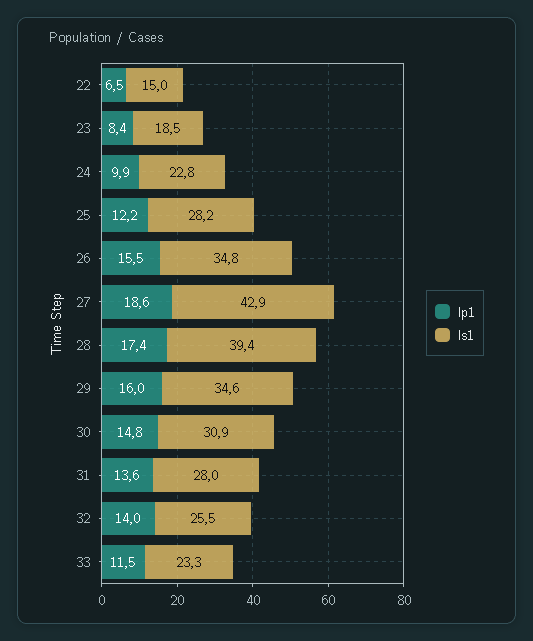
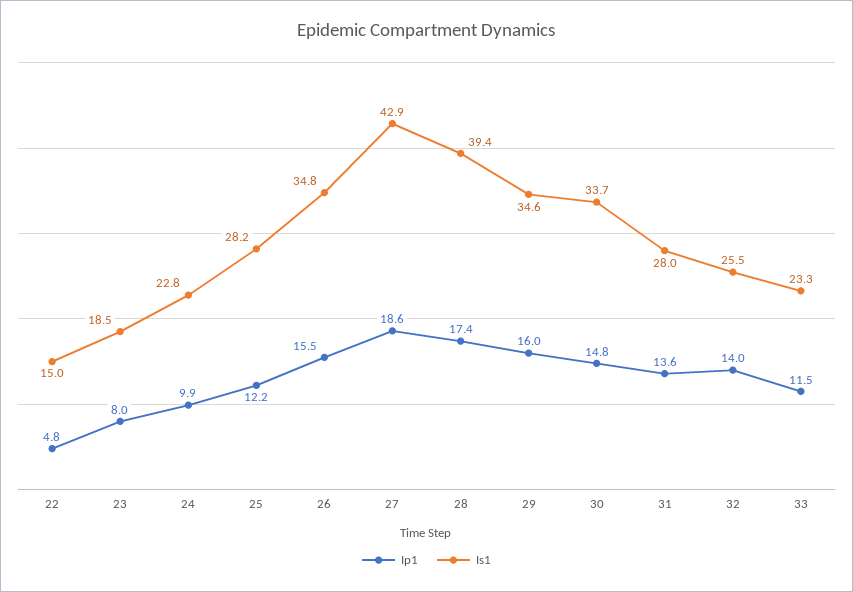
Ip1, 22: 6.5 -> 4.8
Ip1, 23: 8.4 -> 8
Is1, 30: 30.9 -> 33.7

